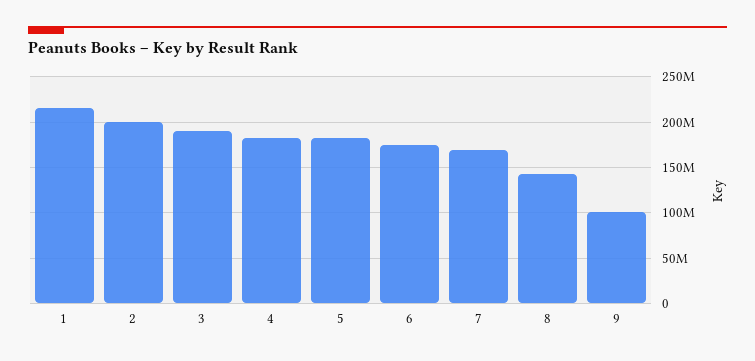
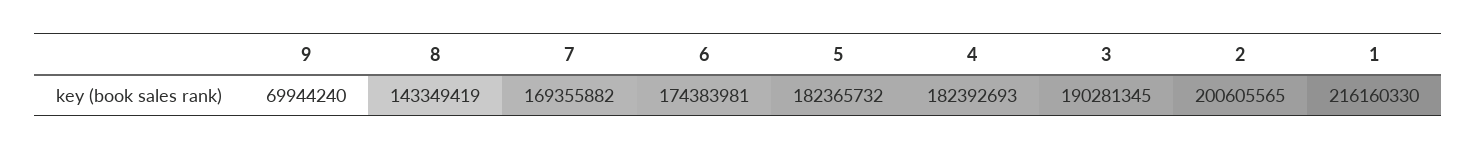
9: 100000000 -> 69944240

